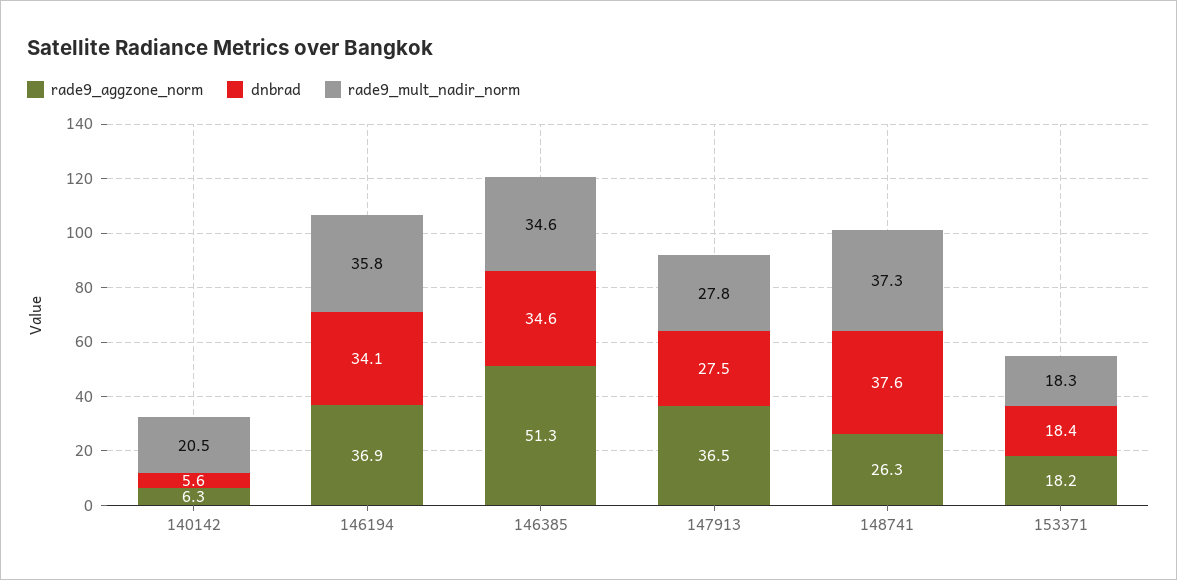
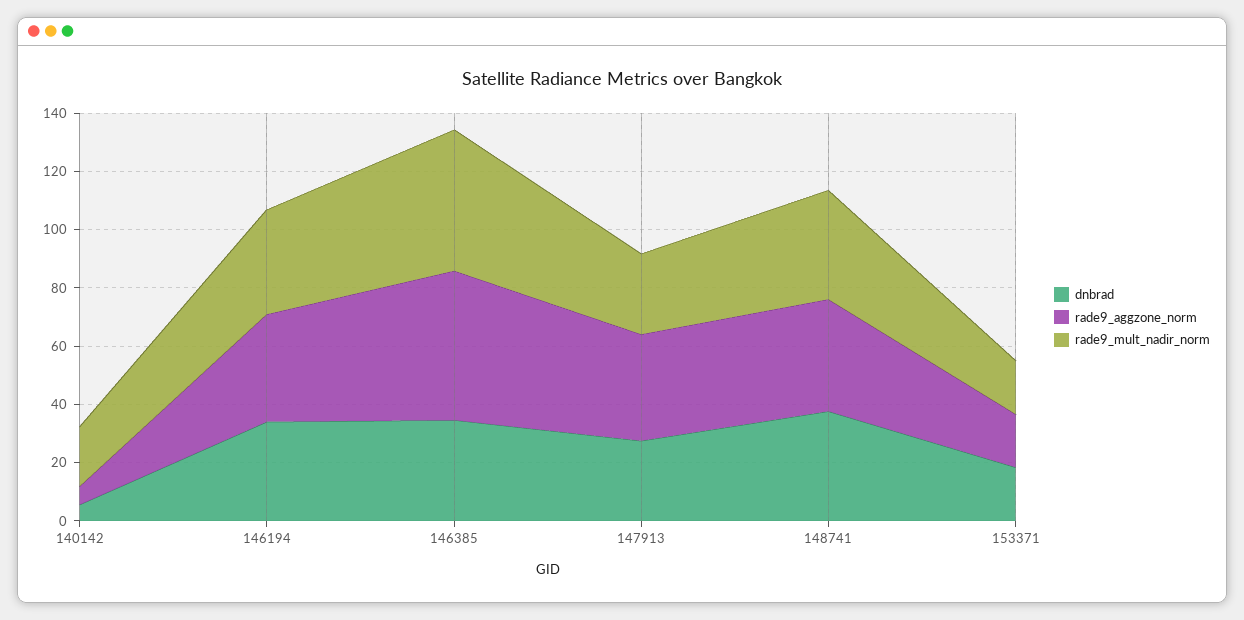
rade9_mult_nadir_norm, 146385: 34.6 -> 50
rade9_aggzone_norm, 148741: 26.3 -> 40

